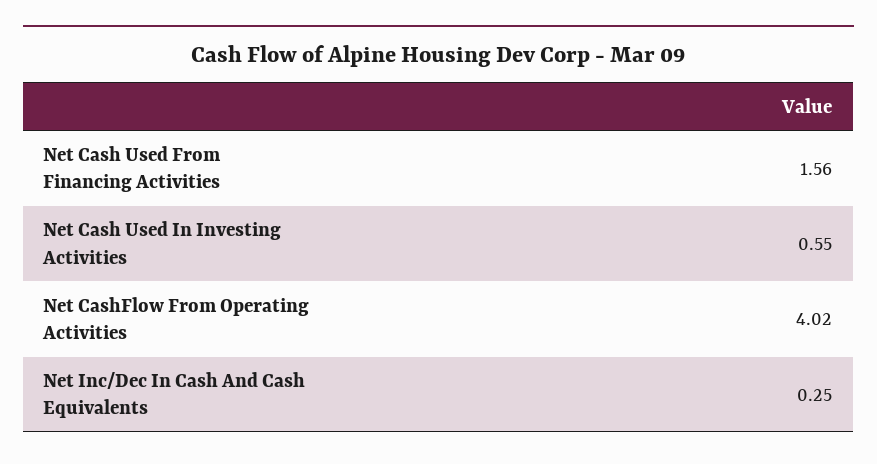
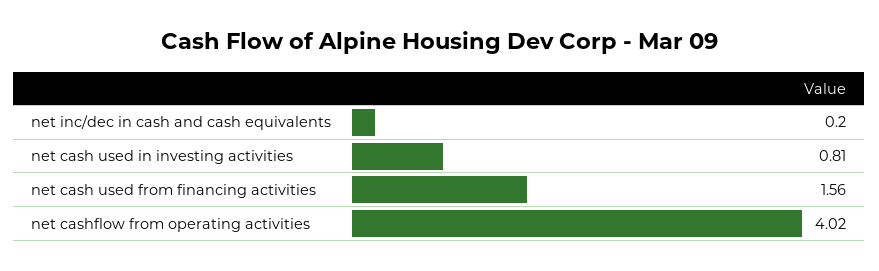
Net Cash Used In Investing Activities: 0.55 -> 0.81
Net Inc/Dec In Cash And Cash Equivalents: 0.25 -> 0.2

